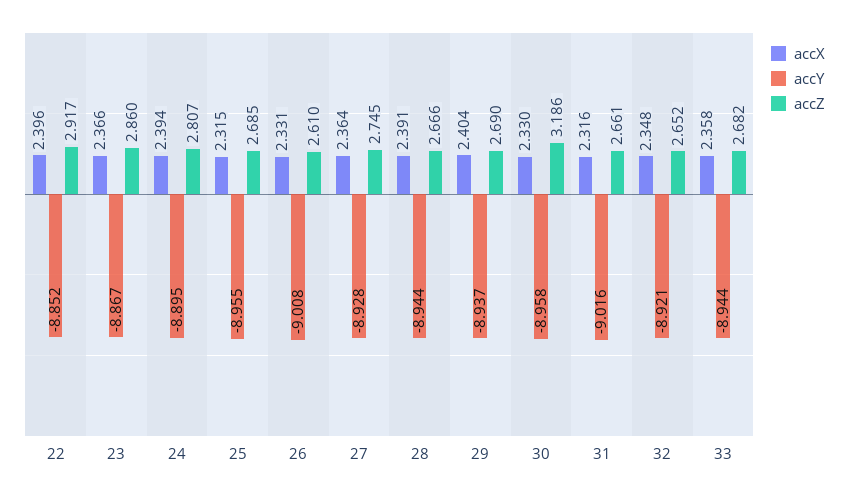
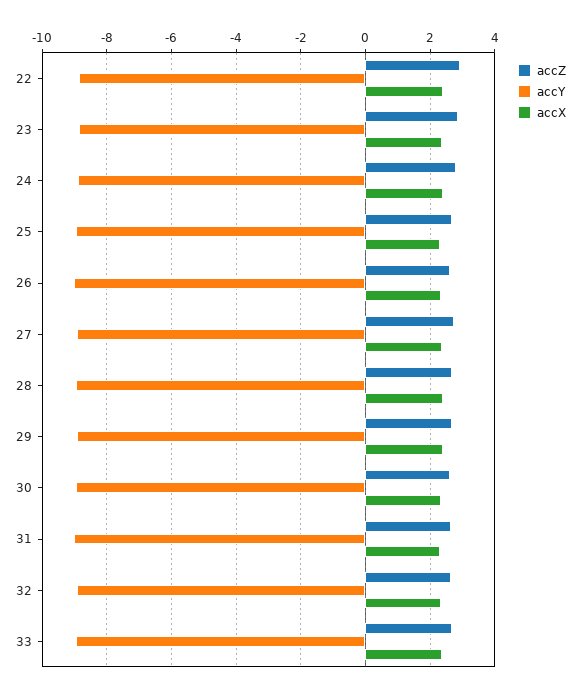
accZ, 30: 3.186 -> 2.6

